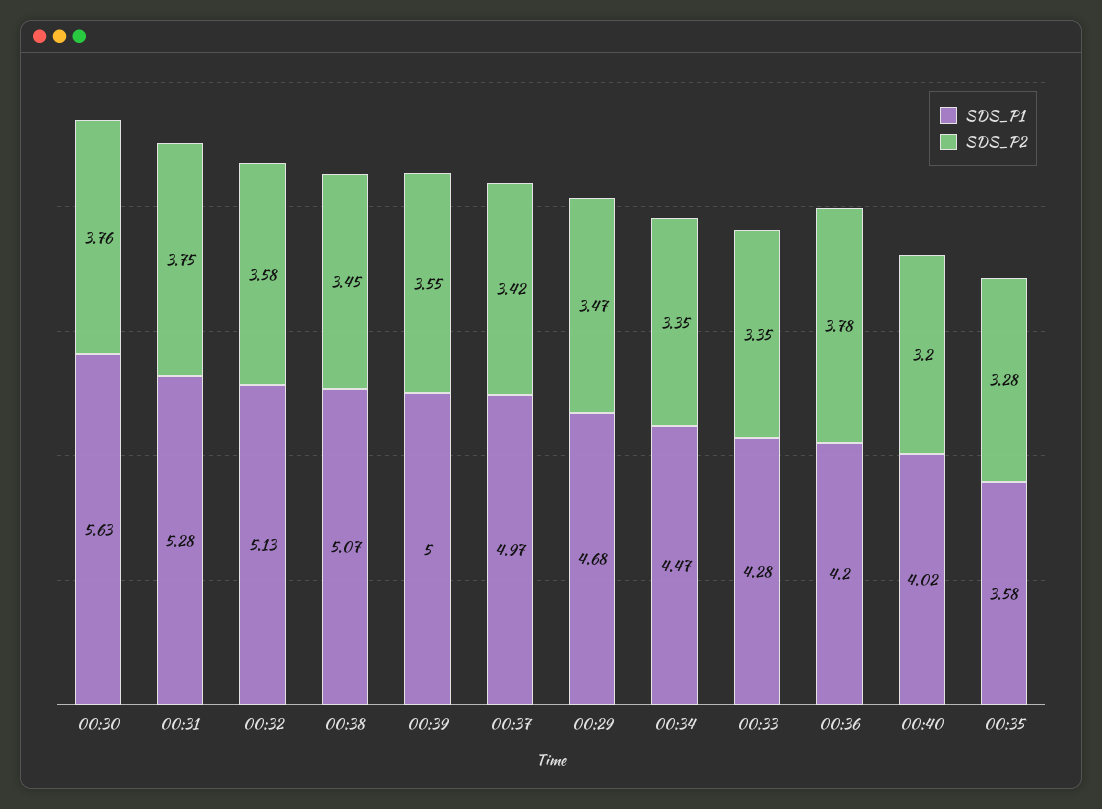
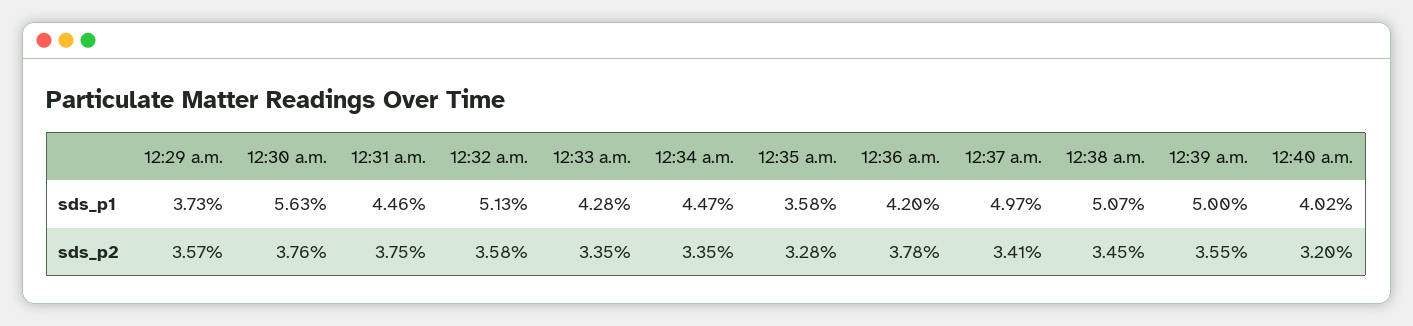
SDS_P1, 00:31: 5.28 -> 4.46
SDS_P2, 00:37: 3.42 -> 3.41
SDS_P1, 00:29: 4.68 -> 3.73
SDS_P2, 00:29: 3.47 -> 3.57

